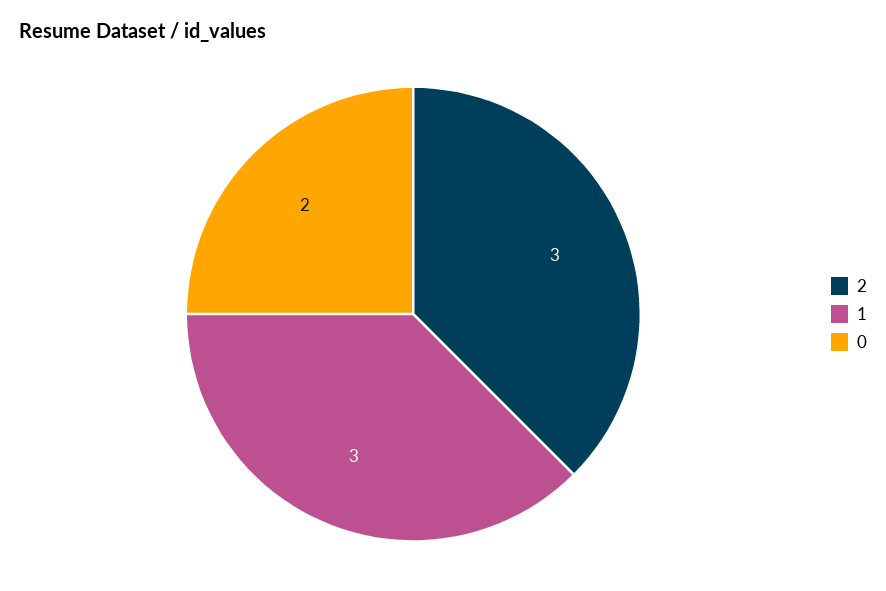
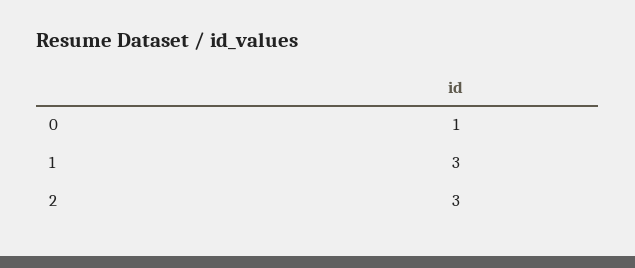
0: 2 -> 1

